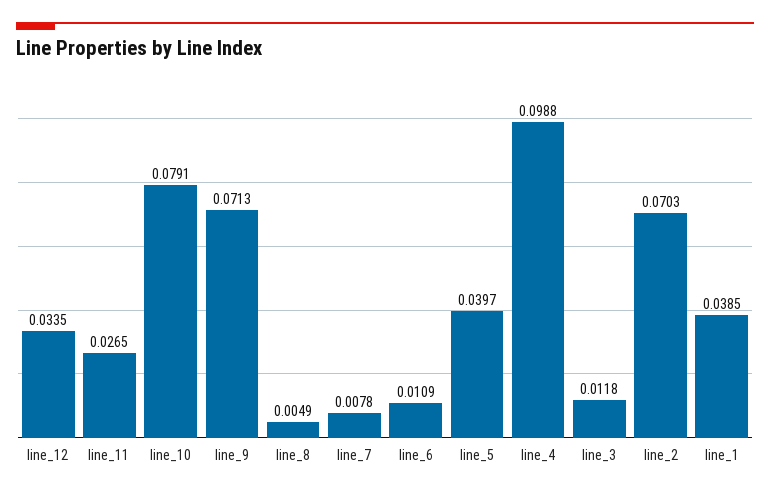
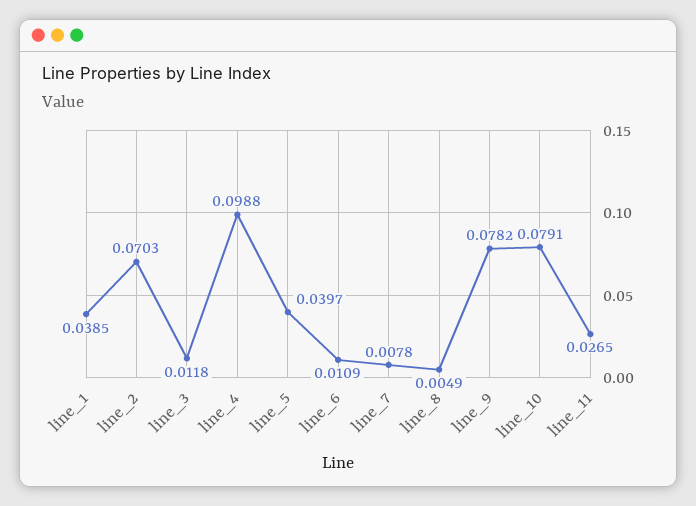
line_12: 0.0335 -> none
line_9: 0.0713 -> 0.0782

